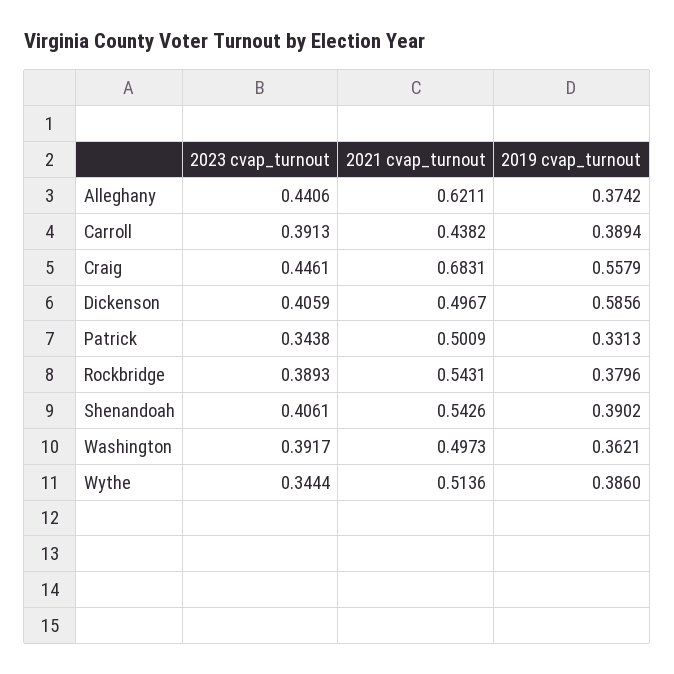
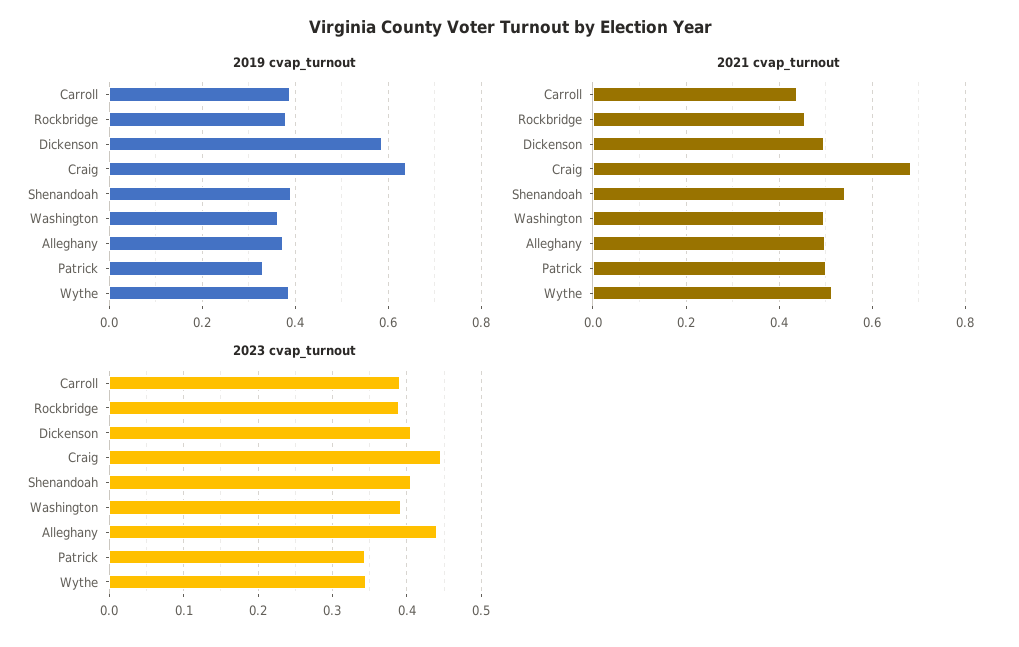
2021 cvap_turnout, Alleghany: 0.6211 -> 0.5
2019 cvap_turnout, Craig: 0.5579 -> 0.64
2021 cvap_turnout, Rockbridge: 0.5431 -> 0.46

